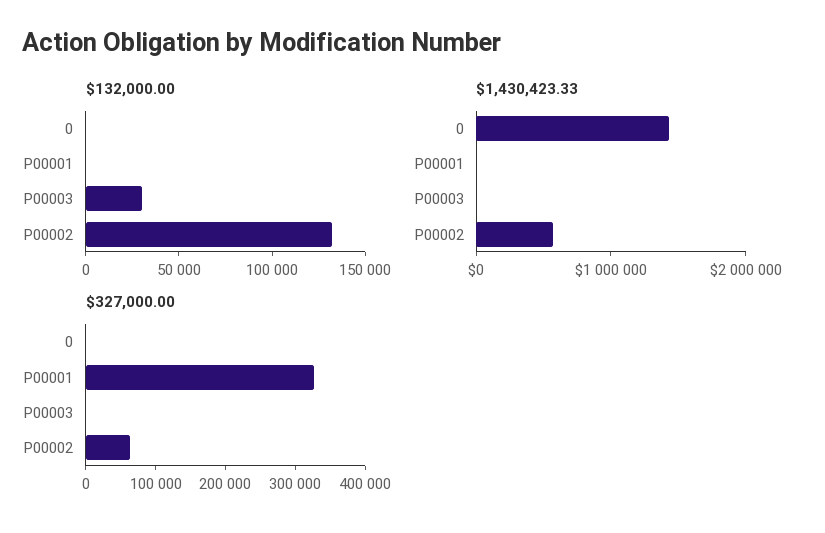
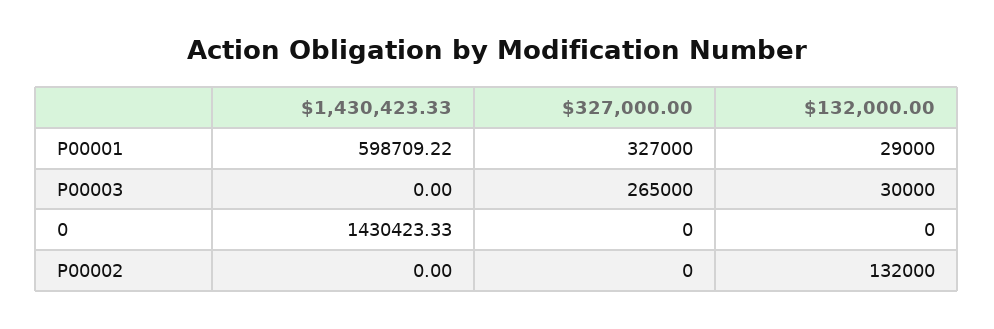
$132,000.00, P00001: 0 -> 29000
$1,430,423.33, P00001: 0 -> 598709.22
$1,430,423.33, P00002: 600000 -> 0
$327,000.00, P00003: 0 -> 265000
$327,000.00, P00002: 60000 -> 0

